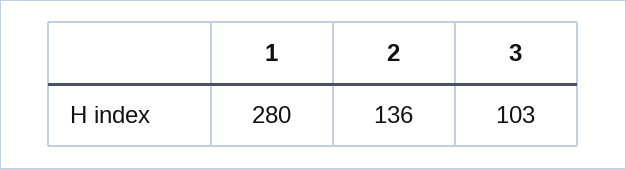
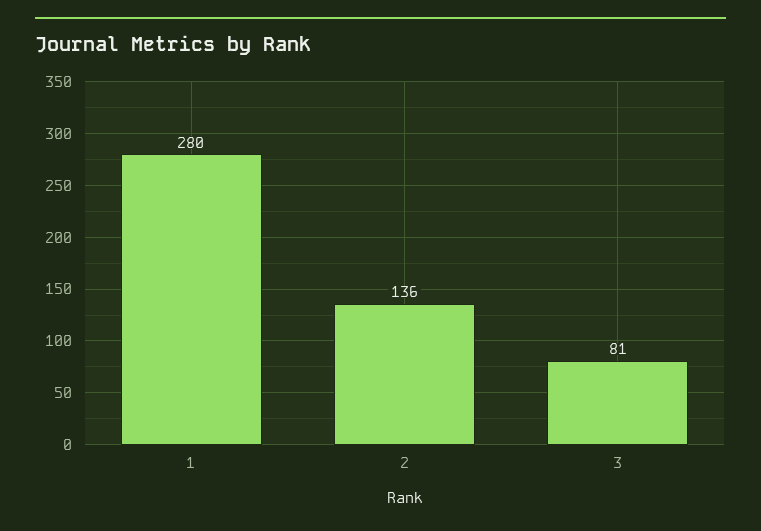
3: 103 -> 81

